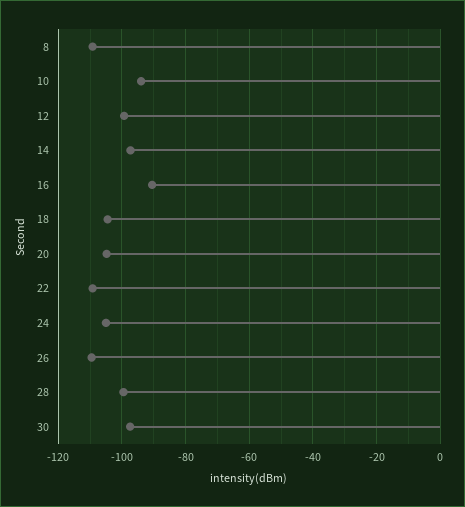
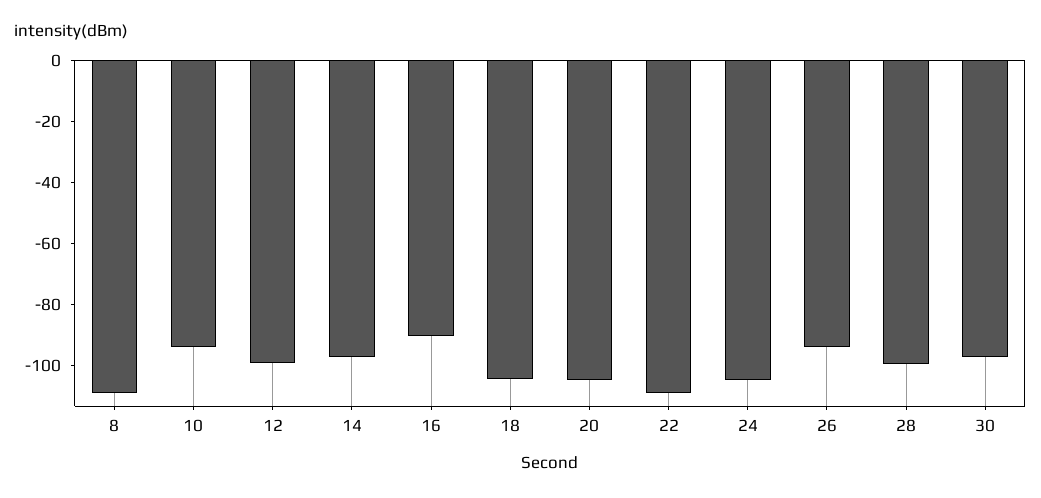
26: -110 -> -95

